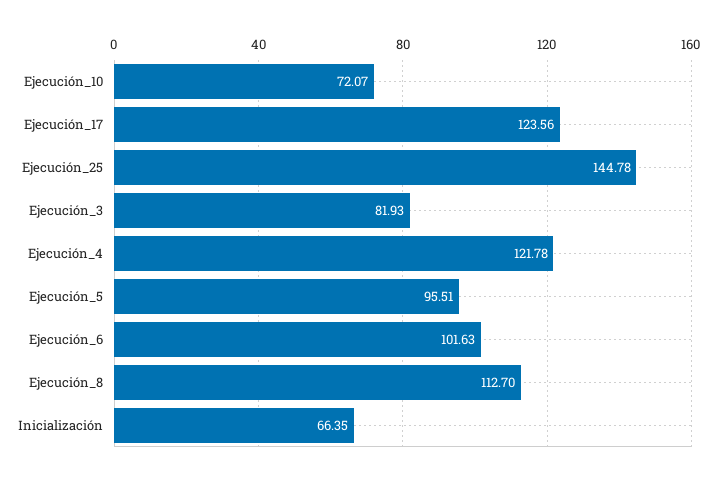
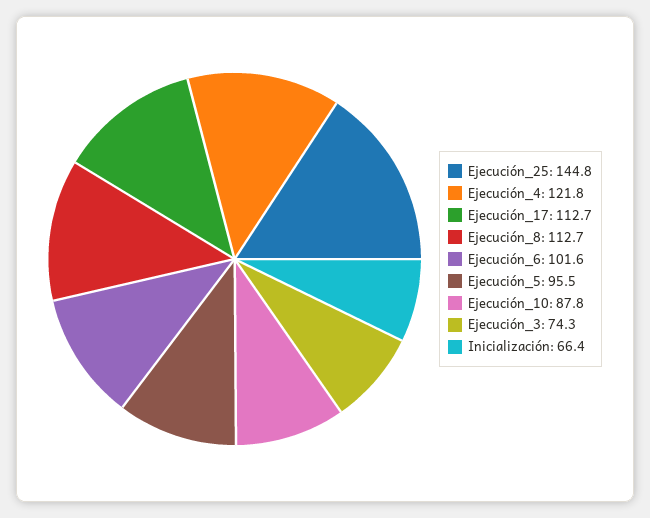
Ejecución_10: 72.07 -> 87.8
Ejecución_17: 123.56 -> 112.7
Ejecución_3: 81.93 -> 74.3

